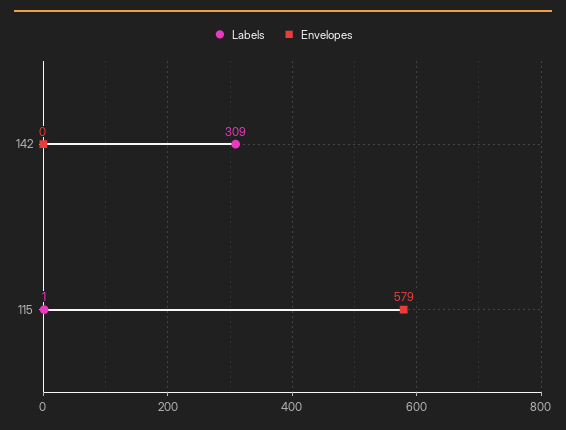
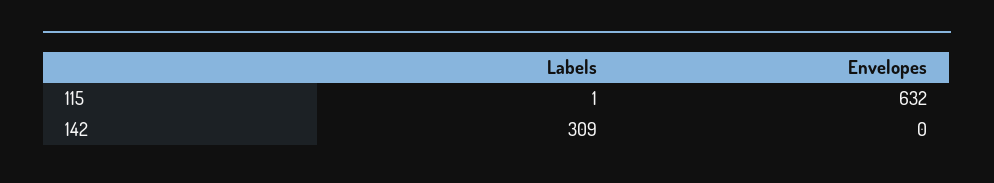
Envelopes, 115: 579 -> 632

